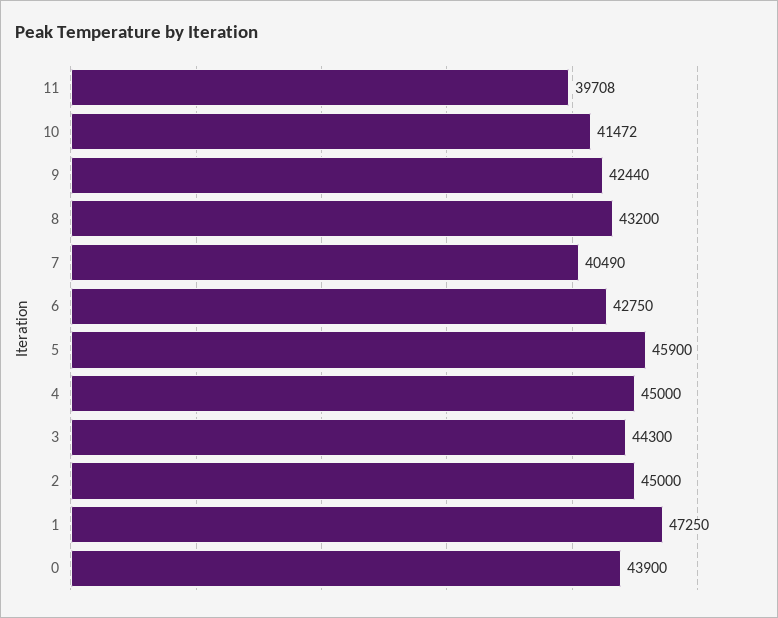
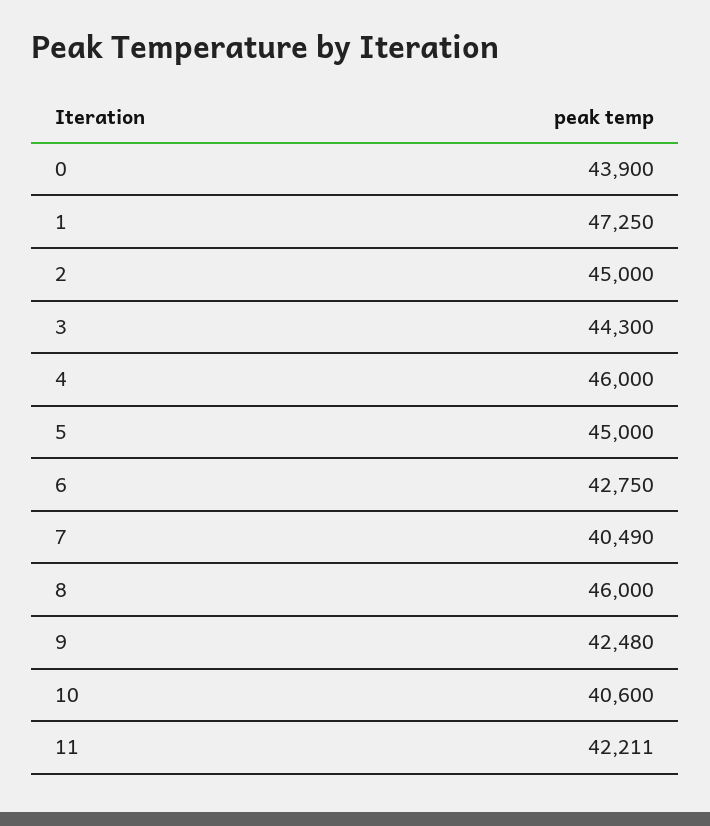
11: 39708 -> 42211
10: 41472 -> 40600
9: 42440 -> 42480
8: 43200 -> 46000
5: 45900 -> 45000
4: 45000 -> 46000

